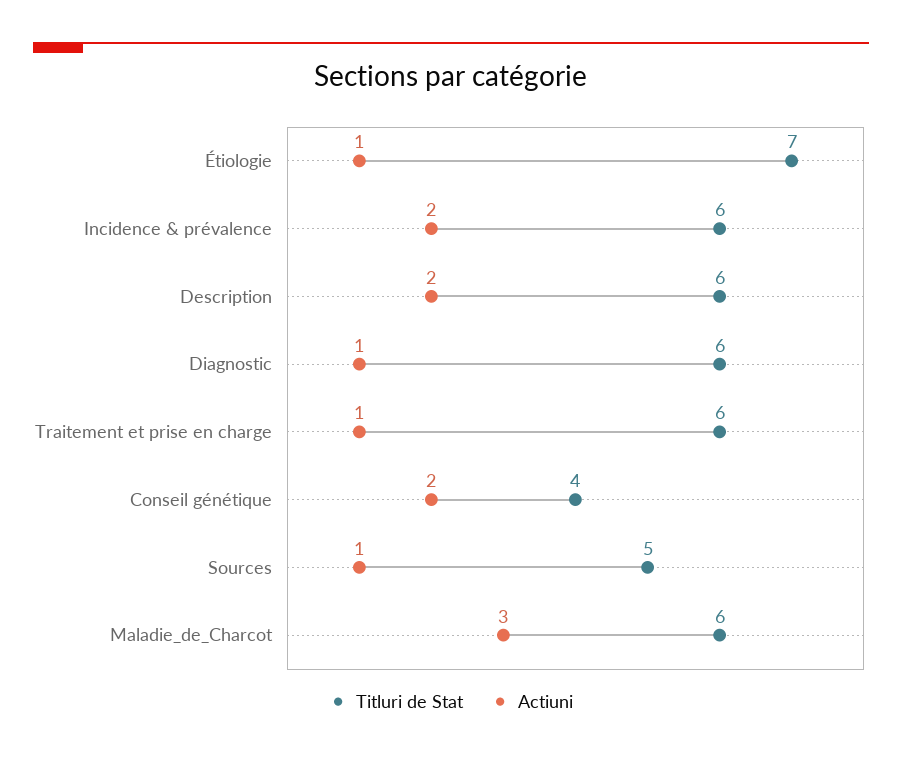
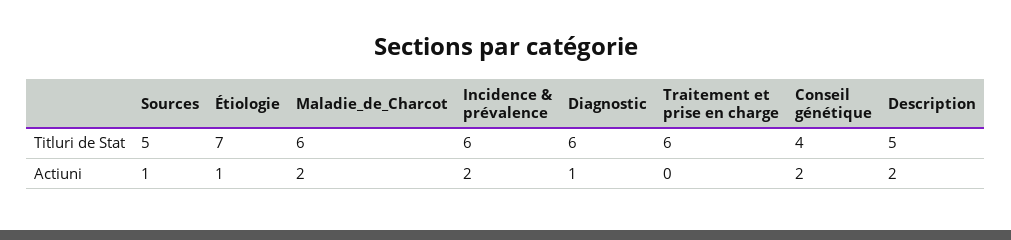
Titluri de Stat, Description: 6 -> 5
Actiuni, Traitement et prise en charge: 1 -> 0
Actiuni, Maladie_de_Charcot: 3 -> 2

